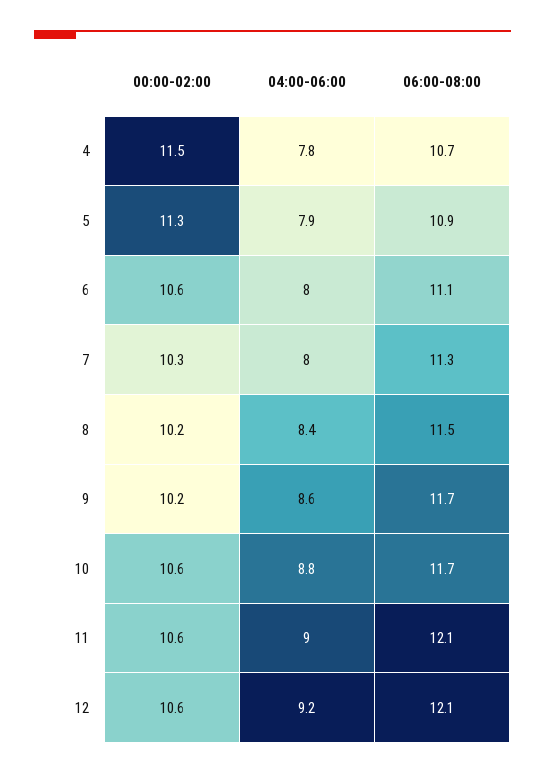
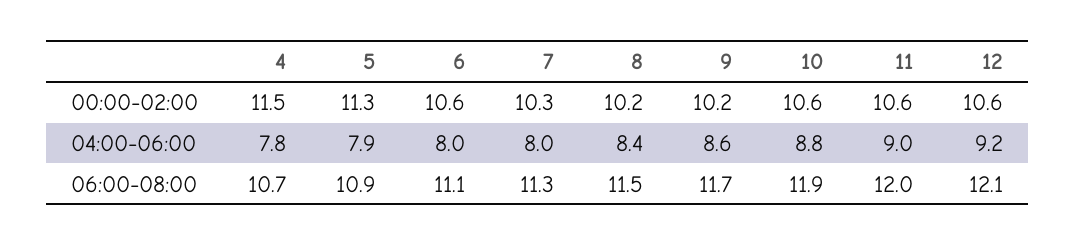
06:00-08:00, 10: 11.7 -> 11.9
06:00-08:00, 11: 12.1 -> 12

